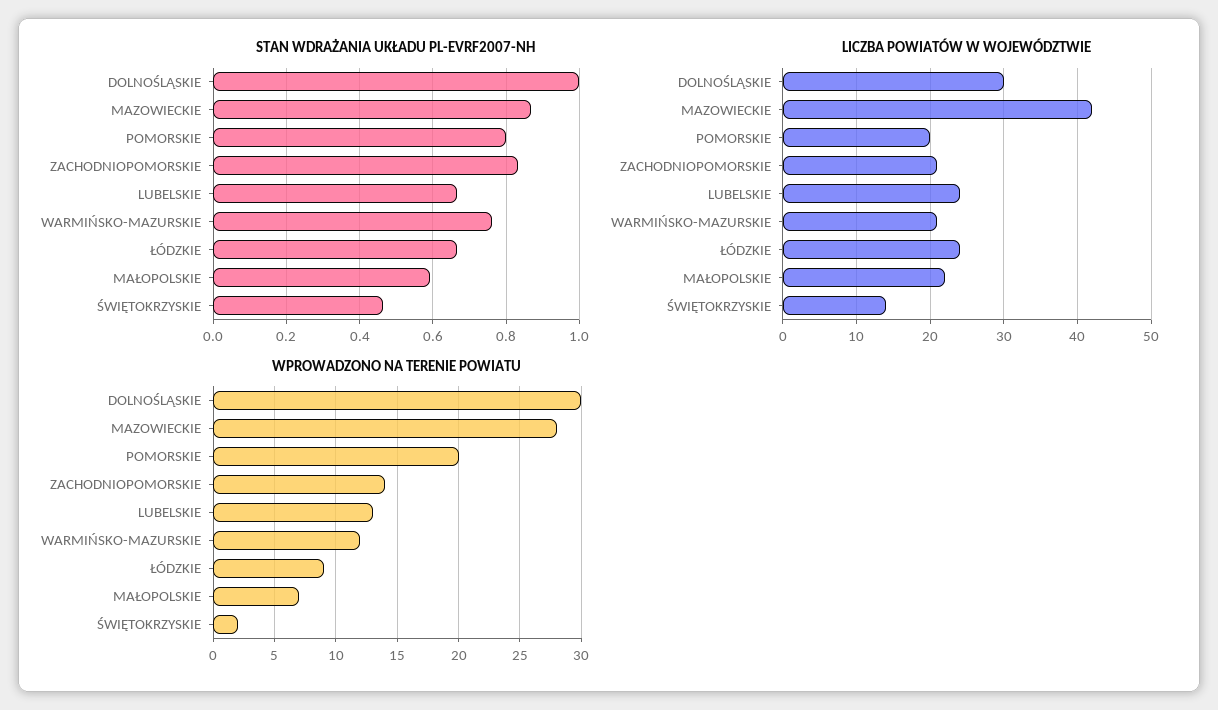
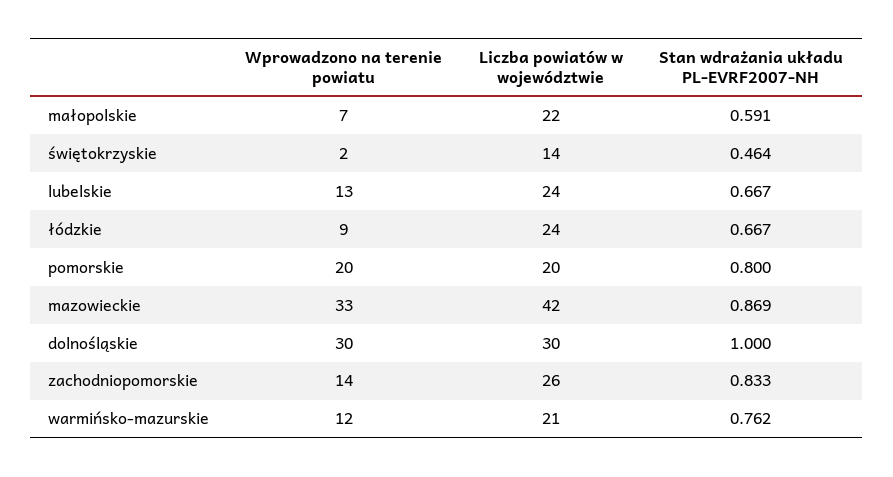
LICZBA POWIATÓW W WOJEWÓDZTWIE, ZACHODNIOPOMORSKIE: 21 -> 26
WPROWADZONO NA TERENIE POWIATU, MAZOWIECKIE: 28 -> 33

